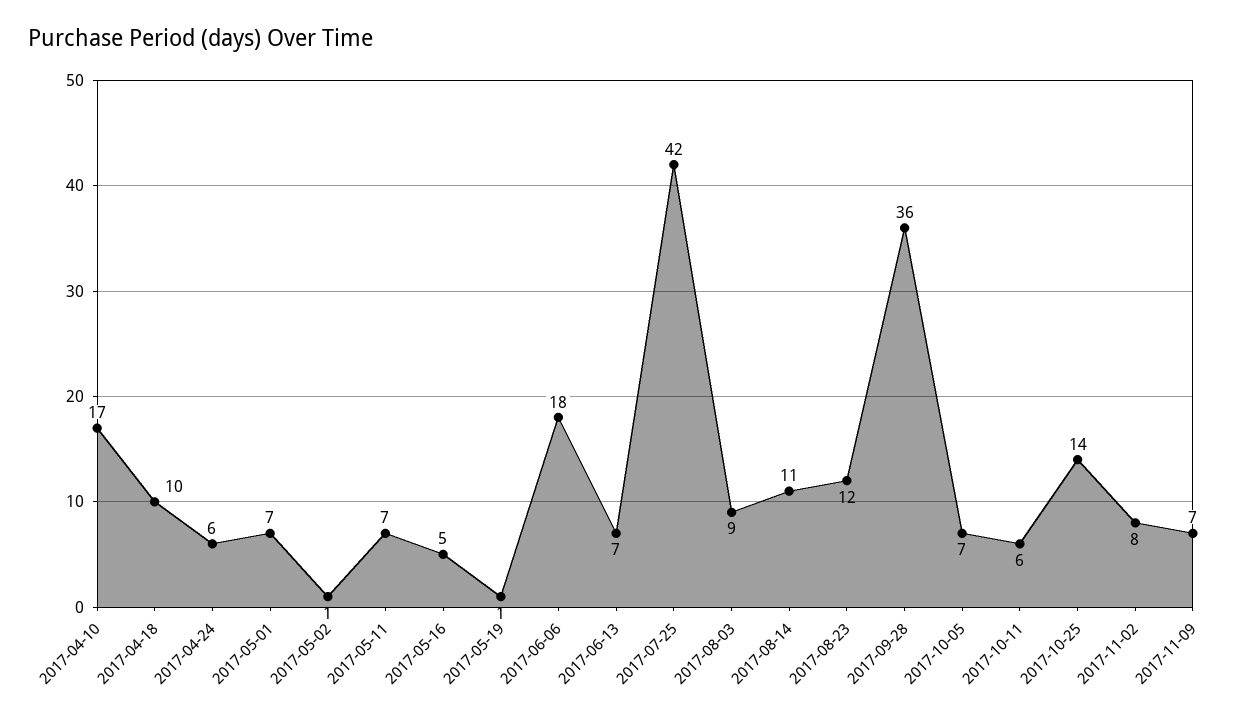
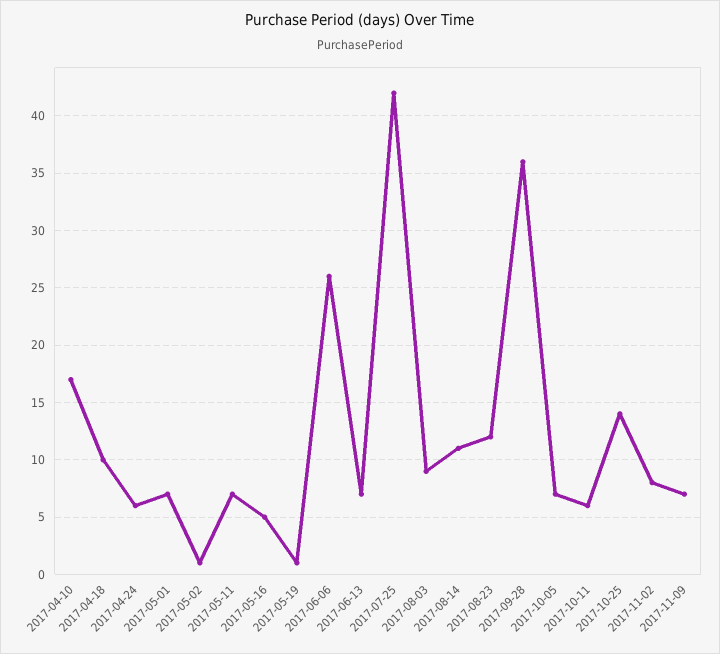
2017-06-06: 18 -> 26

